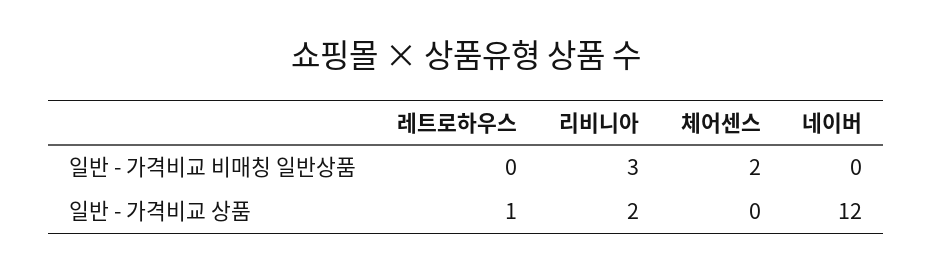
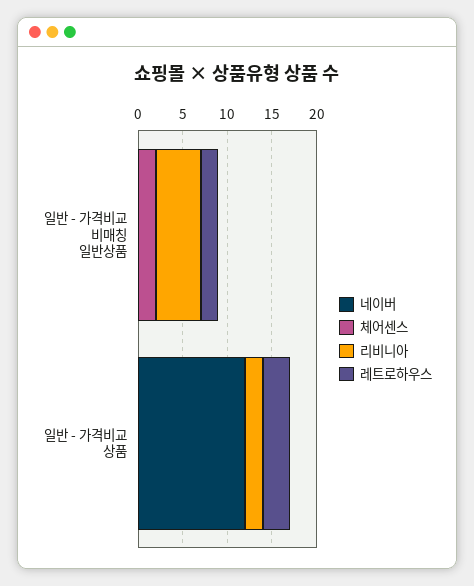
레트로하우스, 일반 - 가격비교 비매칭 일반상품: 0 -> 2
리비니아, 일반 - 가격비교 비매칭 일반상품: 3 -> 5
레트로하우스, 일반 - 가격비교 상품: 1 -> 3

